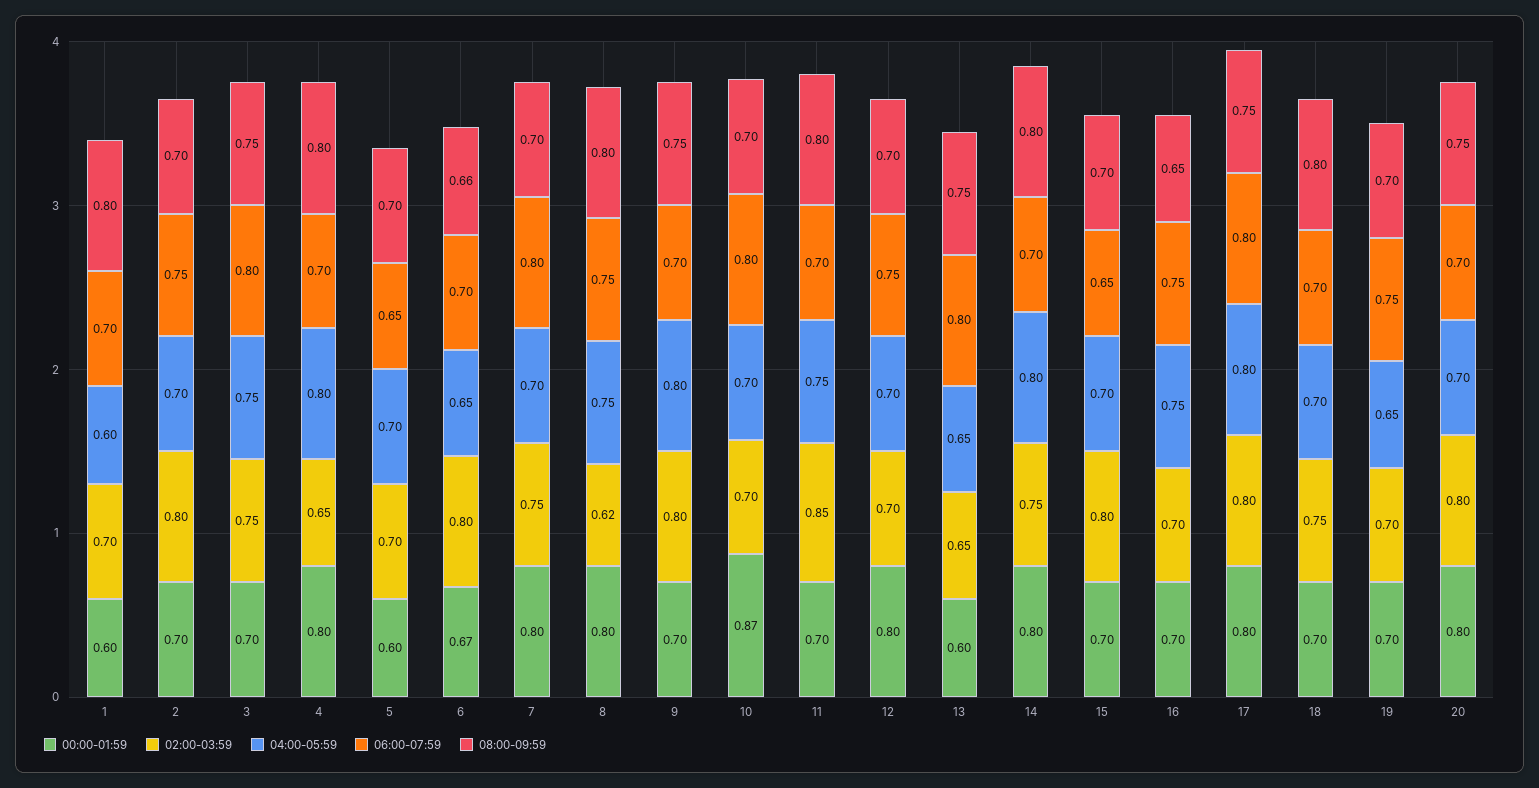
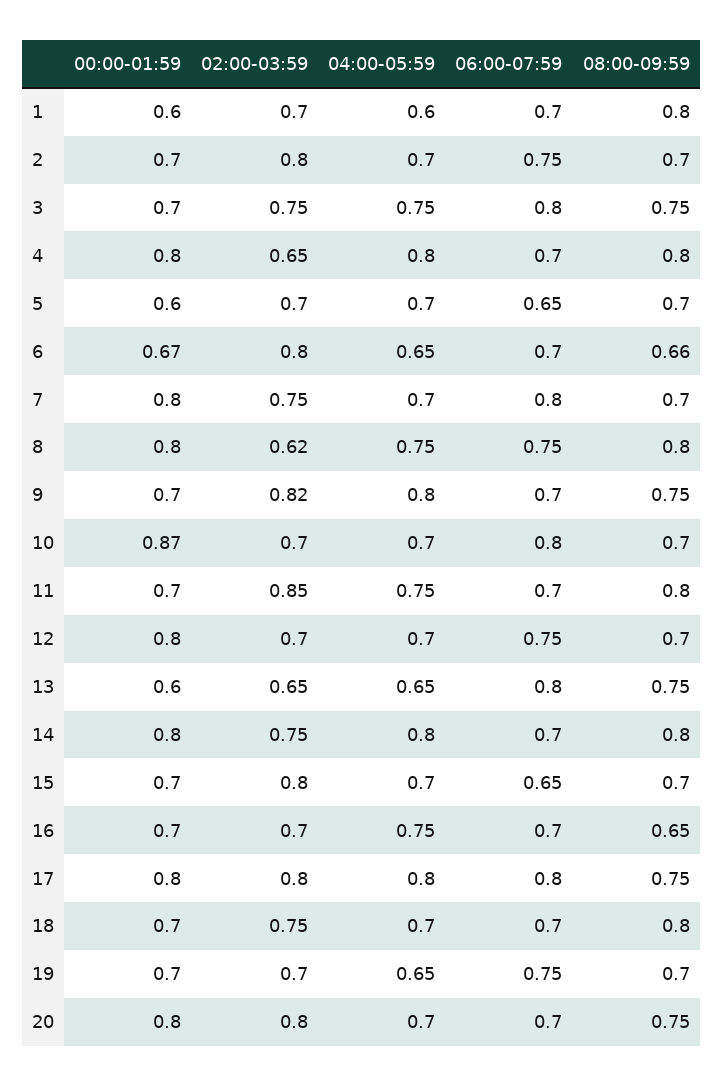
02:00-03:59, 9: 0.8 -> 0.82
06:00-07:59, 16: 0.75 -> 0.7

